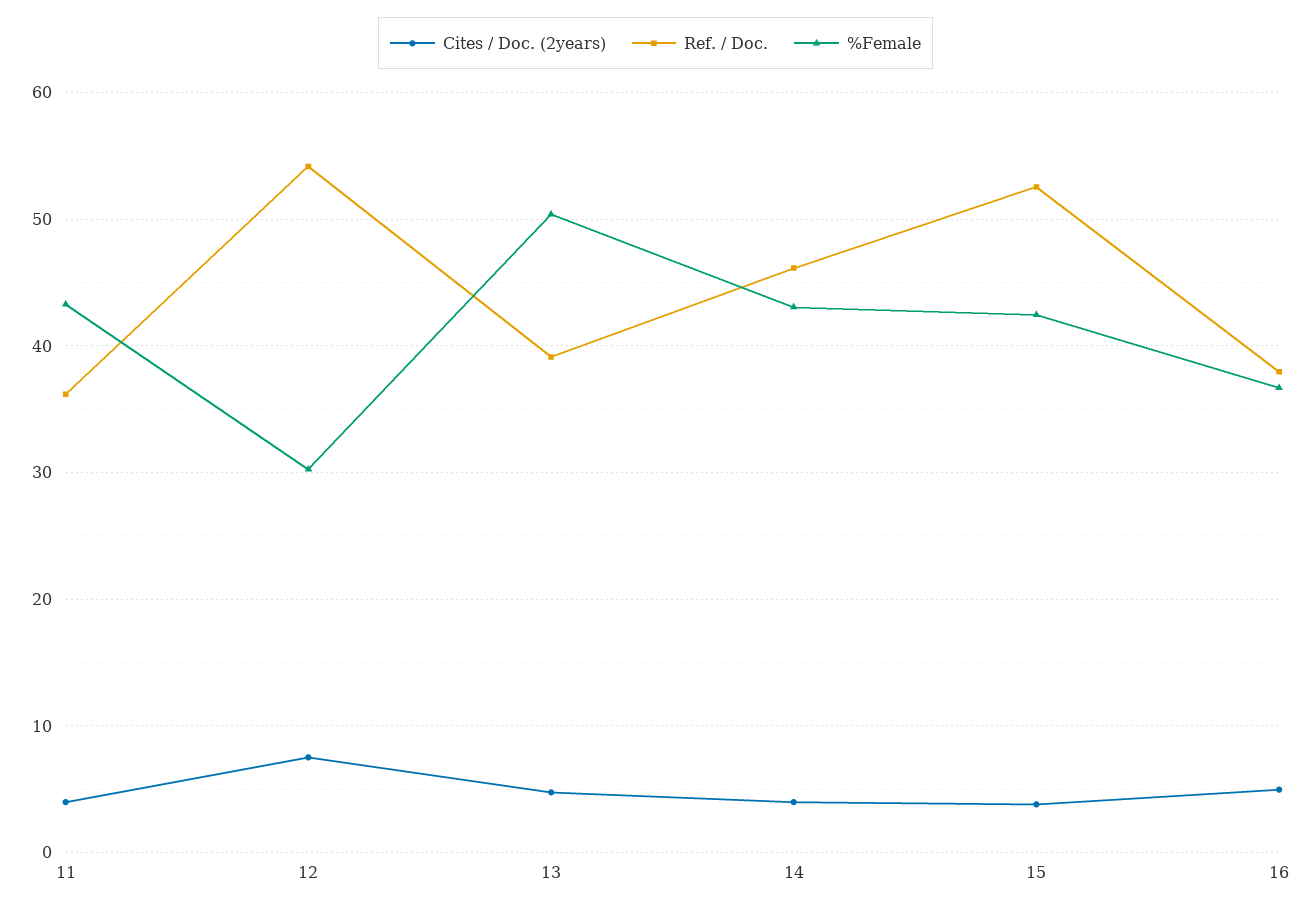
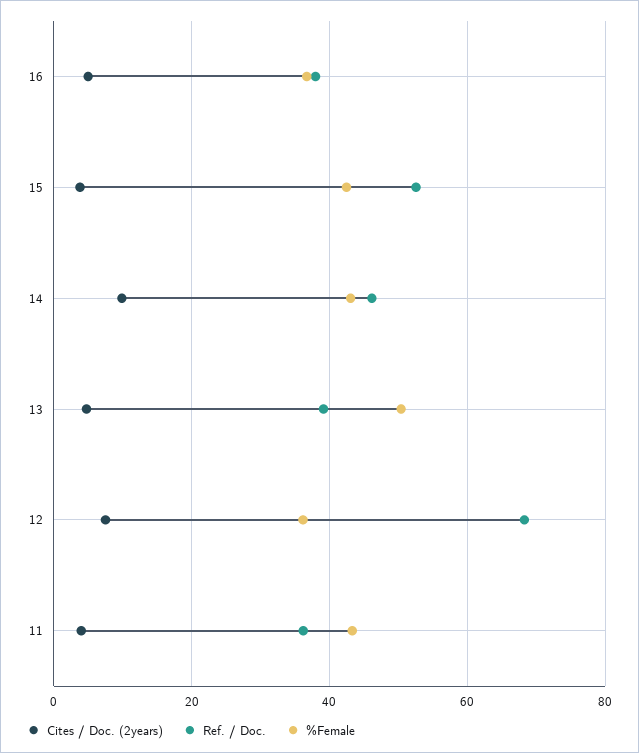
Ref. / Doc., 12: 54 -> 68
%Female, 12: 30 -> 36
Cites / Doc. (2years), 14: 4 -> 10

